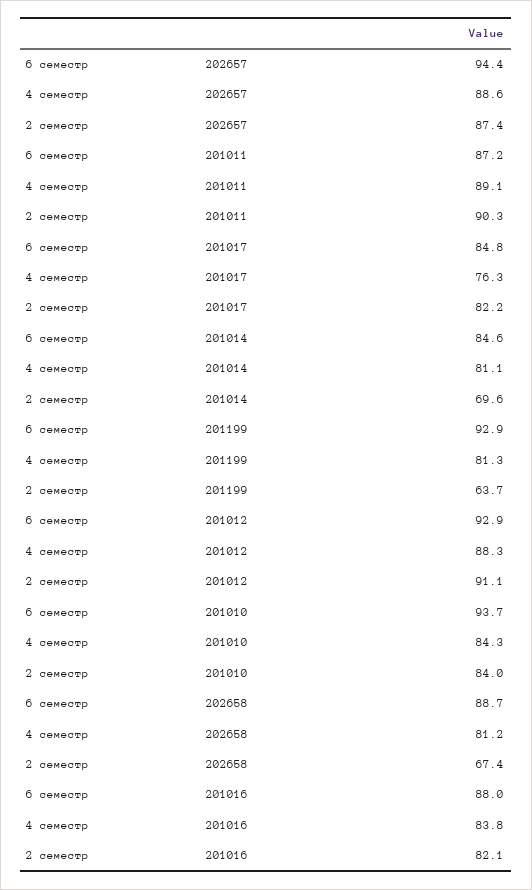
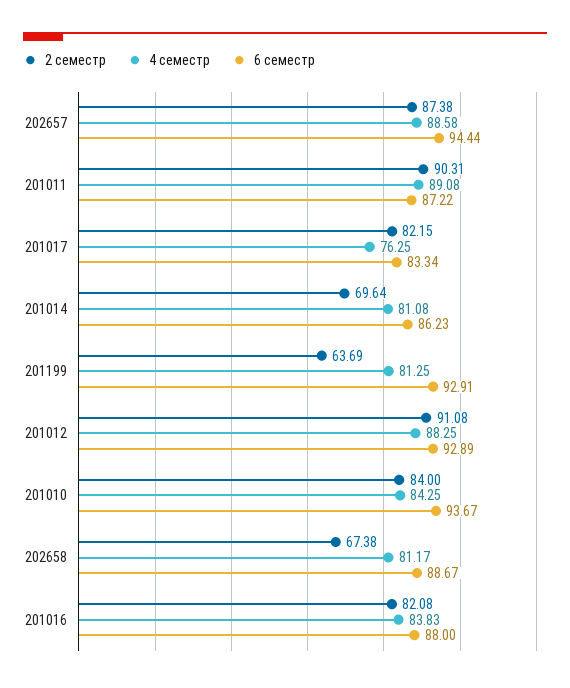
6 семестр, 201017: 84.8 -> 83.34
6 семестр, 201014: 84.6 -> 86.23

